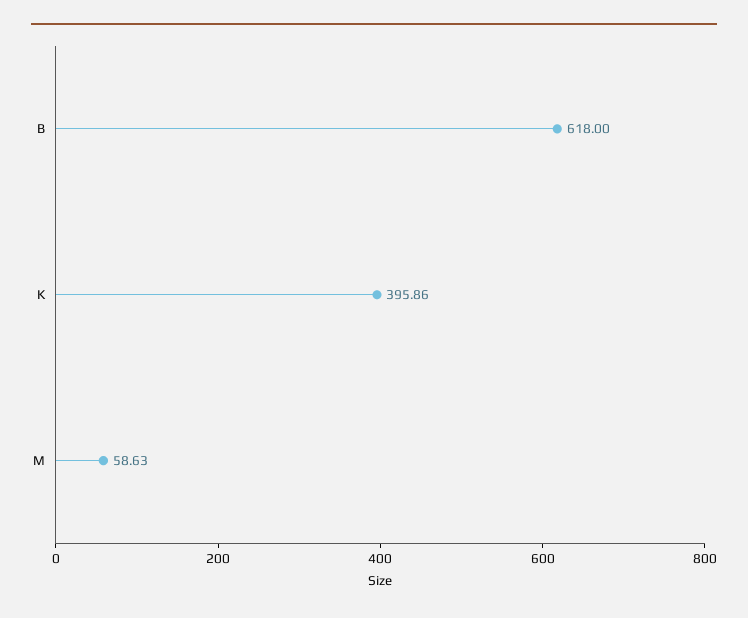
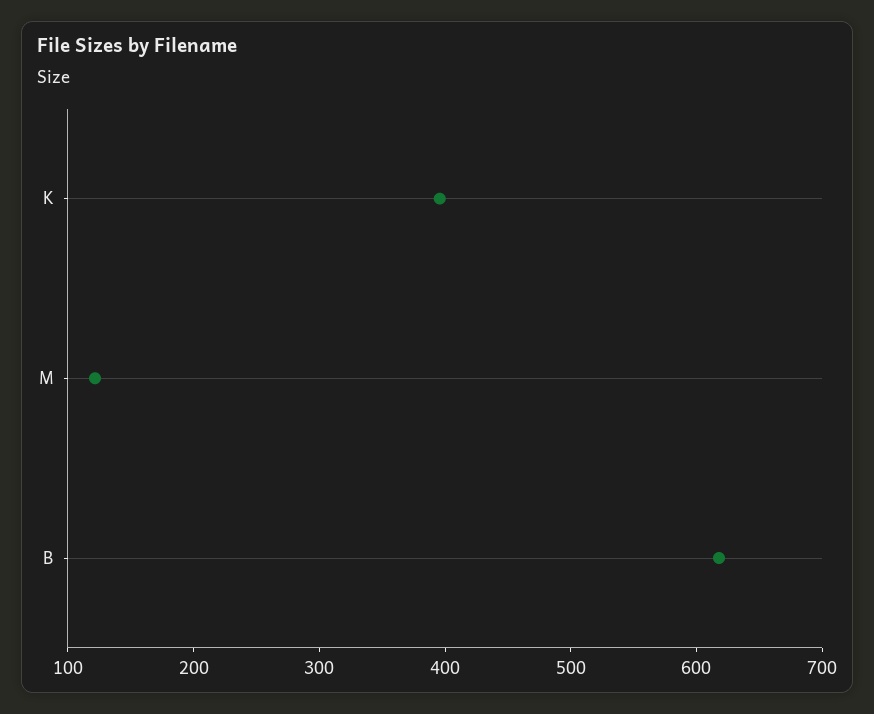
M: 58.63 -> 120

